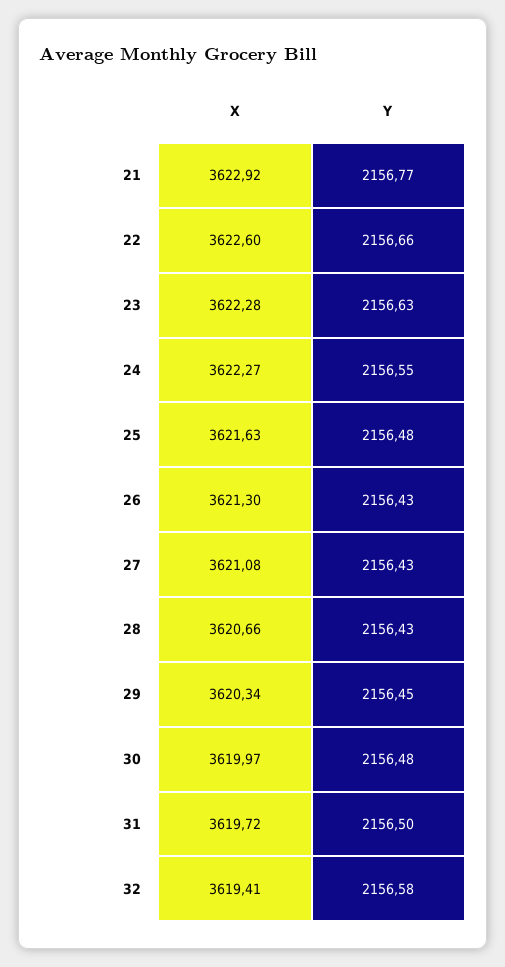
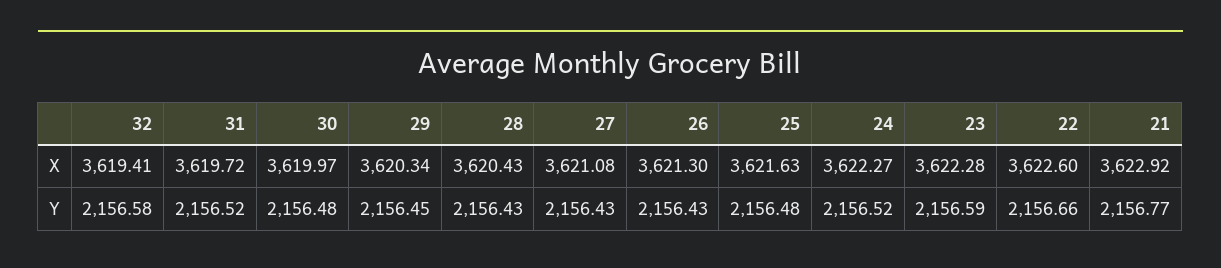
Y, 23: 2156.63 -> 2156.59
Y, 24: 2156.55 -> 2156.52
X, 28: 3620.66 -> 3620.43
Y, 31: 2156.5 -> 2156.52

